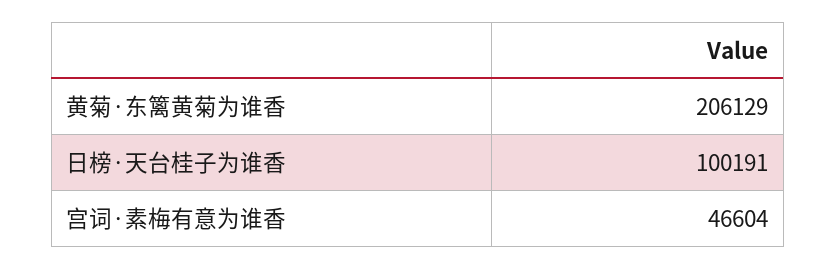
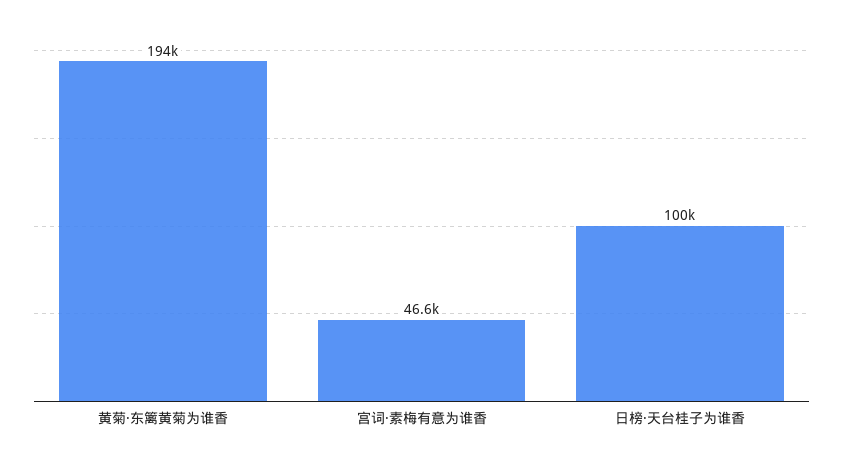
黄菊·东篱黄菊为谁香: 206129 -> 194000

